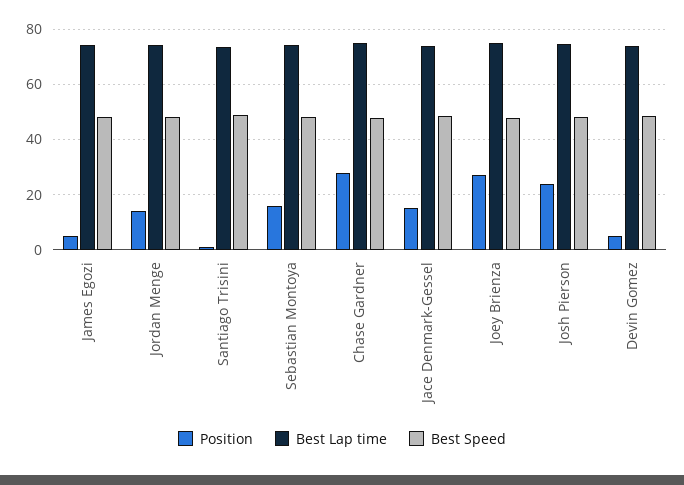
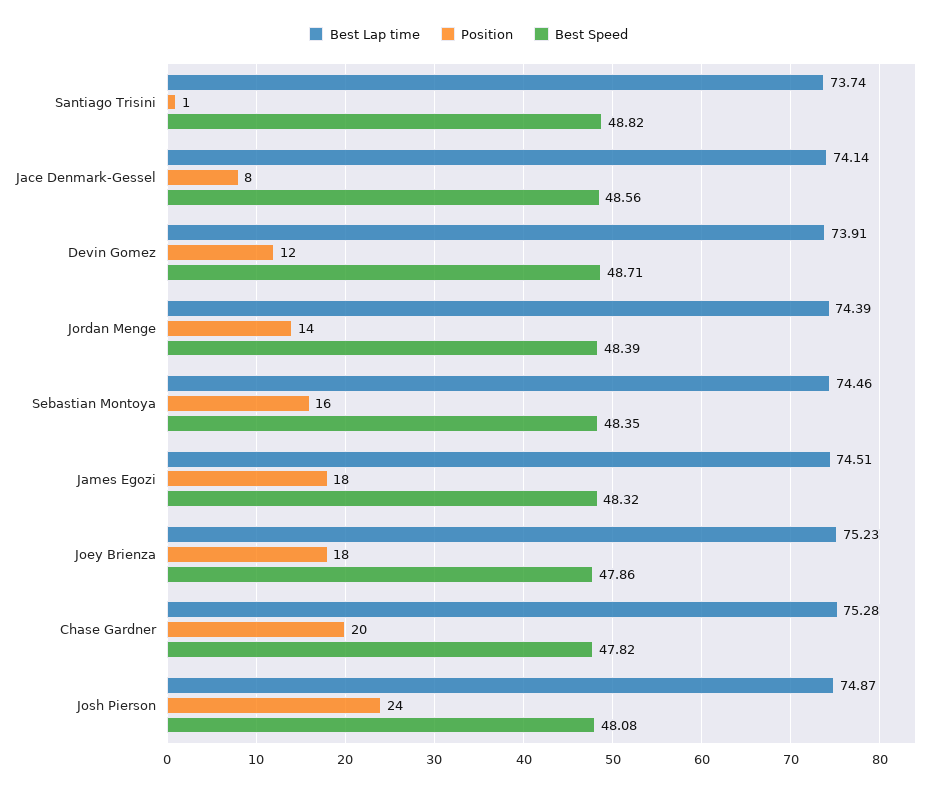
Position, James Egozi: 5 -> 18
Position, Chase Gardner: 27.5 -> 20
Position, Jace Denmark-Gessel: 15 -> 8
Position, Joey Brienza: 27.5 -> 18
Position, Devin Gomez: 5 -> 12

